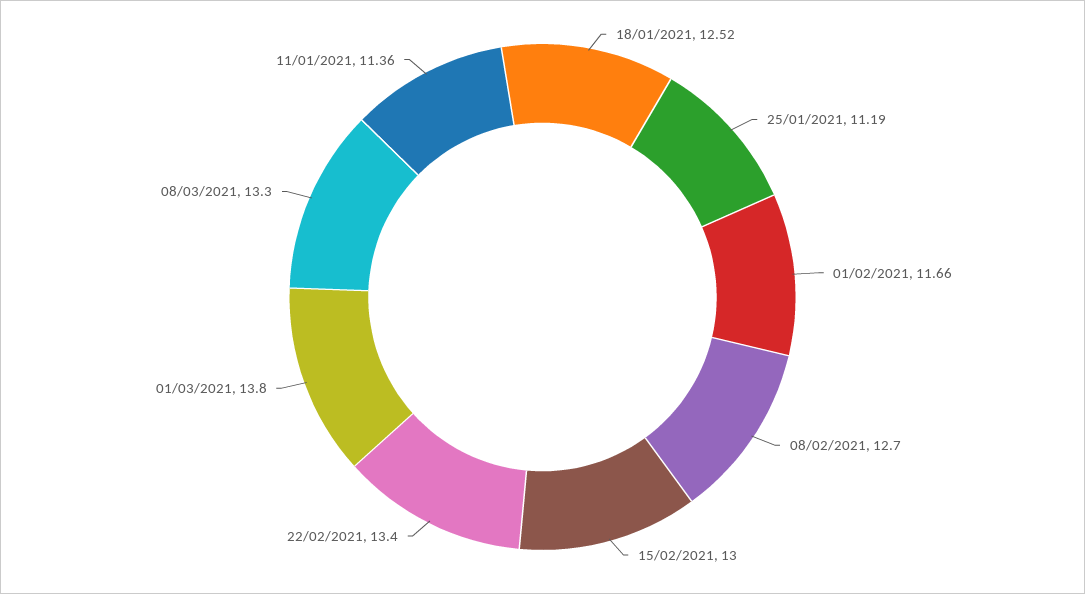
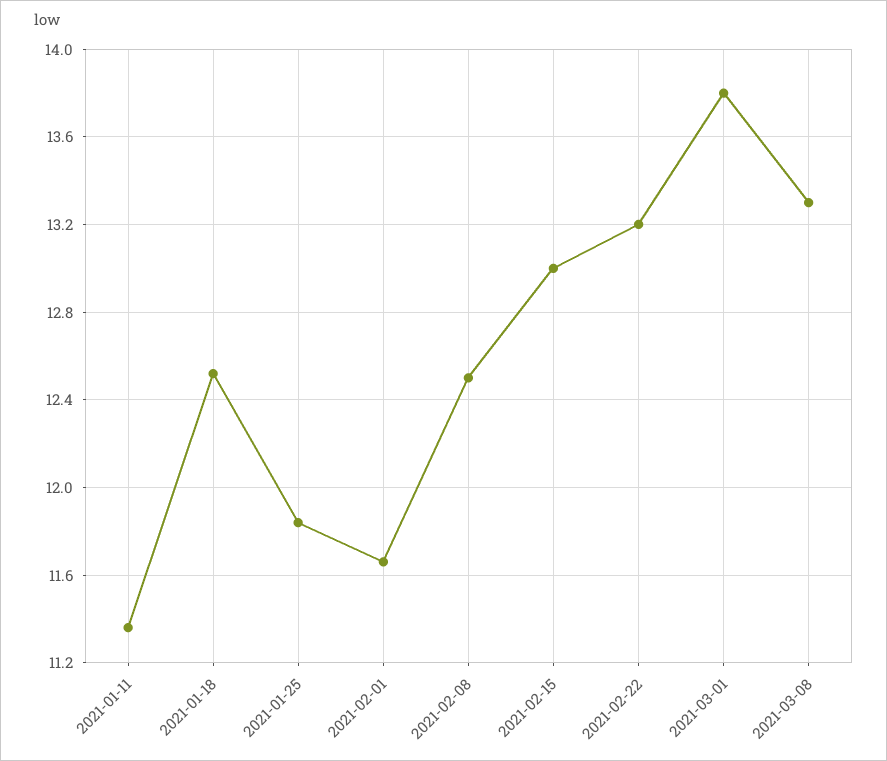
25/01/2021: 11.19 -> 11.85
08/02/2021: 12.7 -> 12.5
22/02/2021: 13.4 -> 13.2

